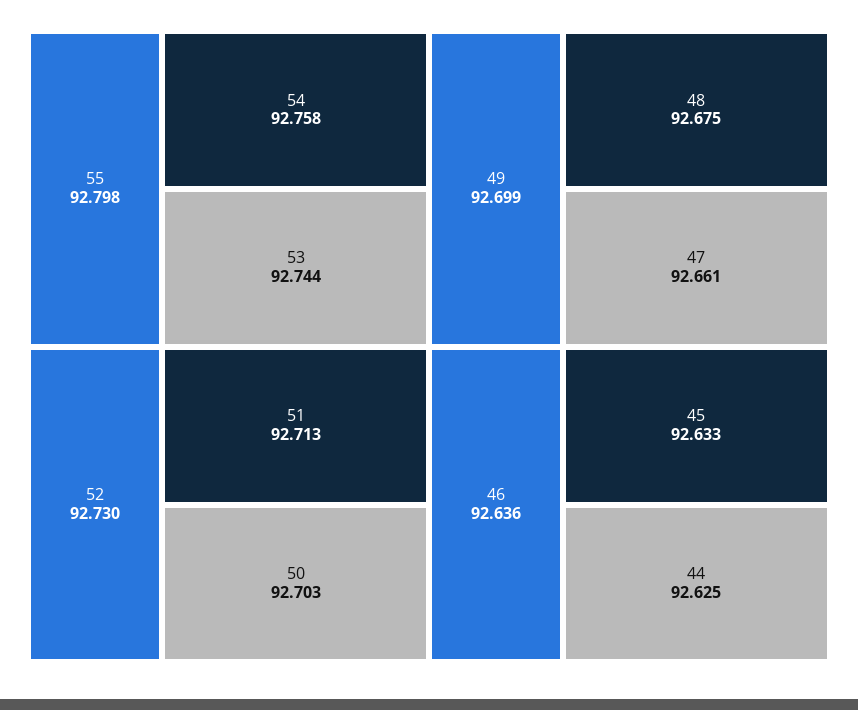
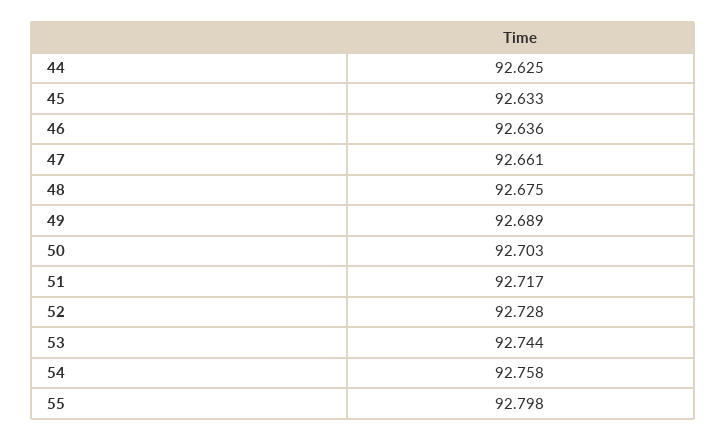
52: 92.73 -> 92.728
51: 92.713 -> 92.717
49: 92.699 -> 92.689

